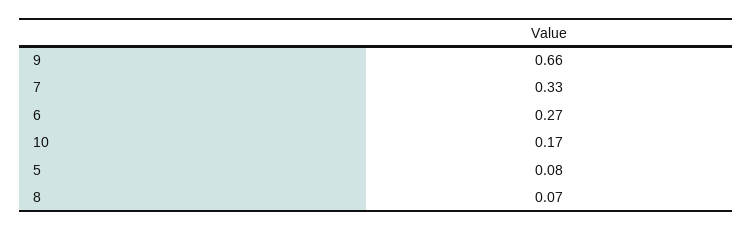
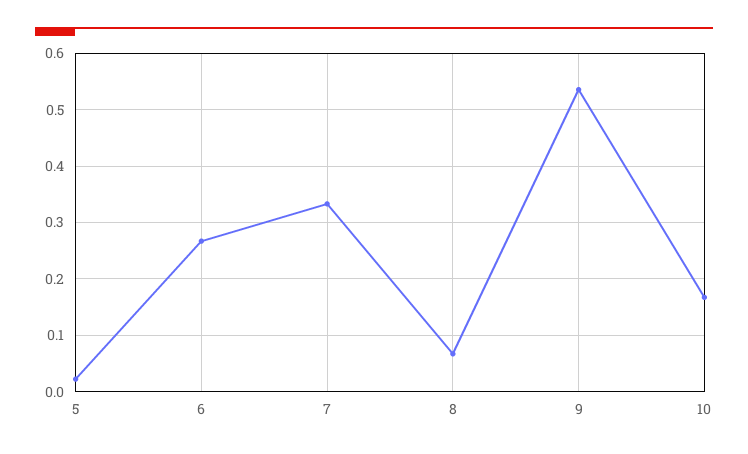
9: 0.66 -> 0.54
5: 0.08 -> 0.02

